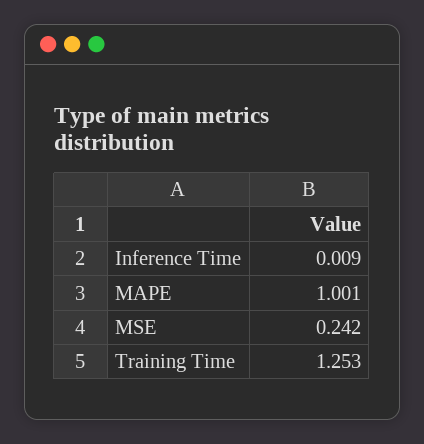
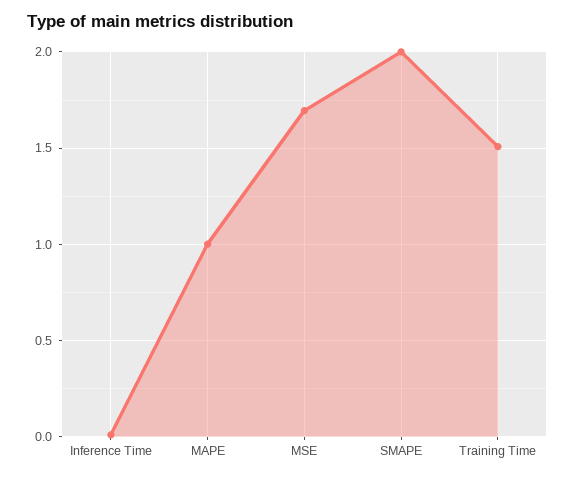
MSE: 0.242 -> 1.7
Training Time: 1.253 -> 1.5
SMAPE: none -> 2

